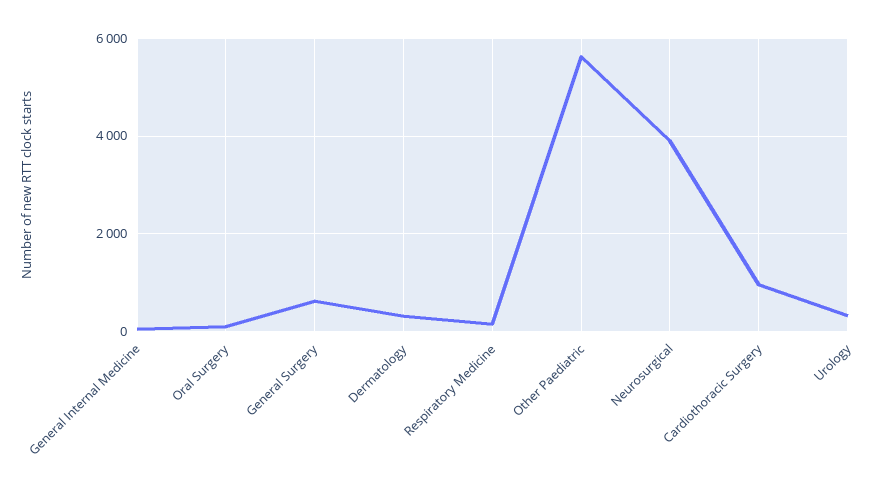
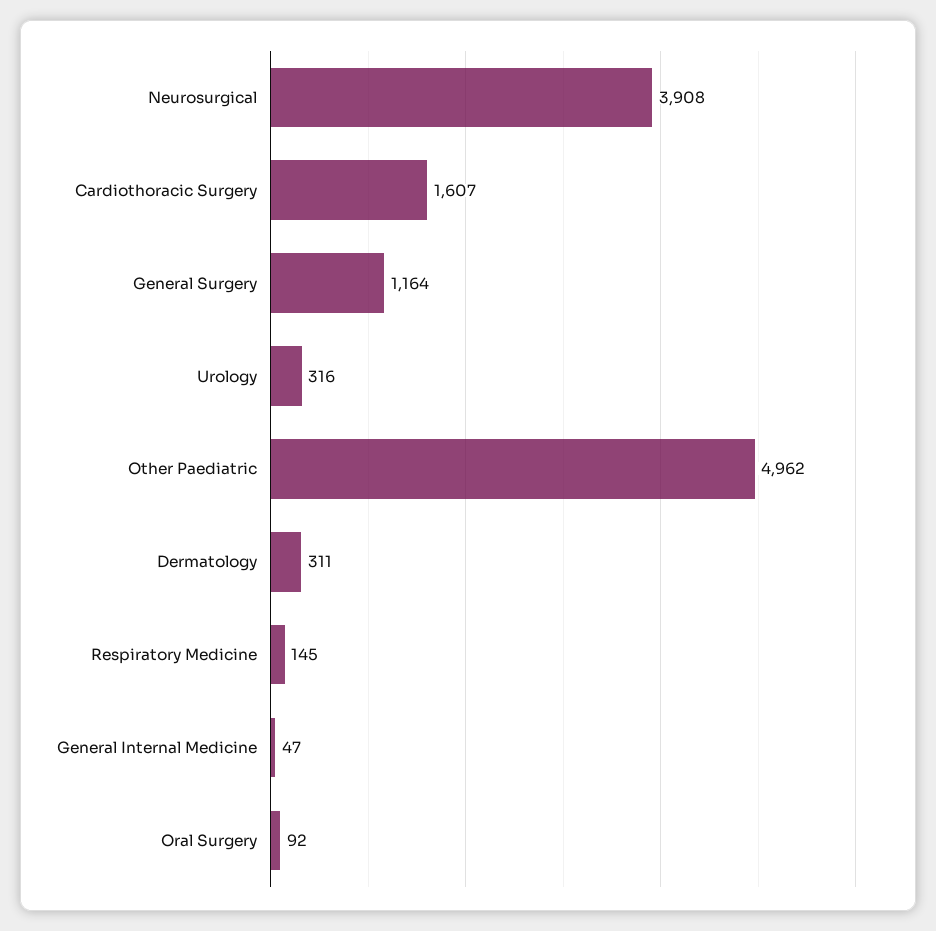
General Surgery: 600 -> 1164
Other Paediatric: 5600 -> 4962
Cardiothoracic Surgery: 1000 -> 1607

